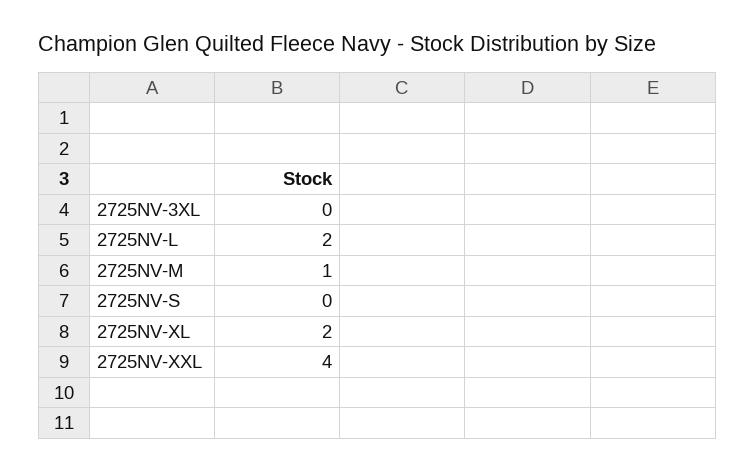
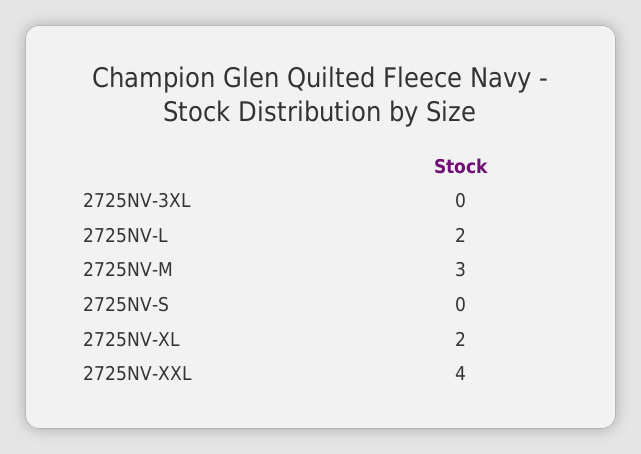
2725NV-M: 1 -> 3

